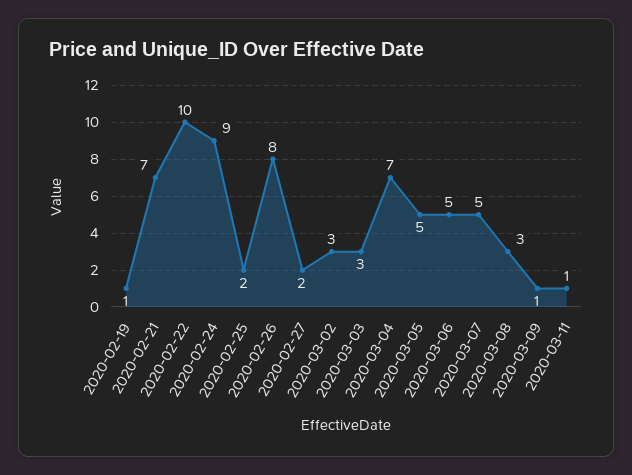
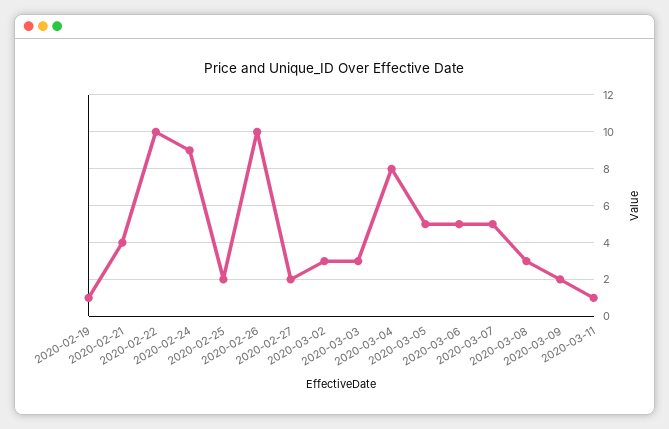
2020-02-21: 7 -> 4
2020-02-26: 8 -> 10
2020-03-04: 7 -> 8
2020-03-09: 1 -> 2

